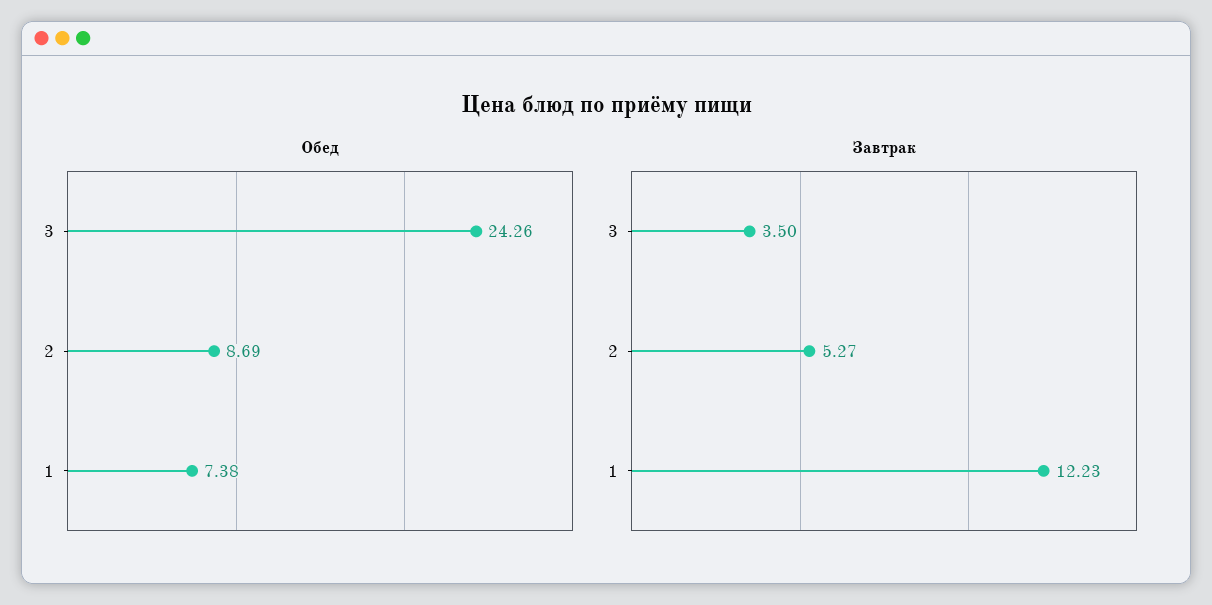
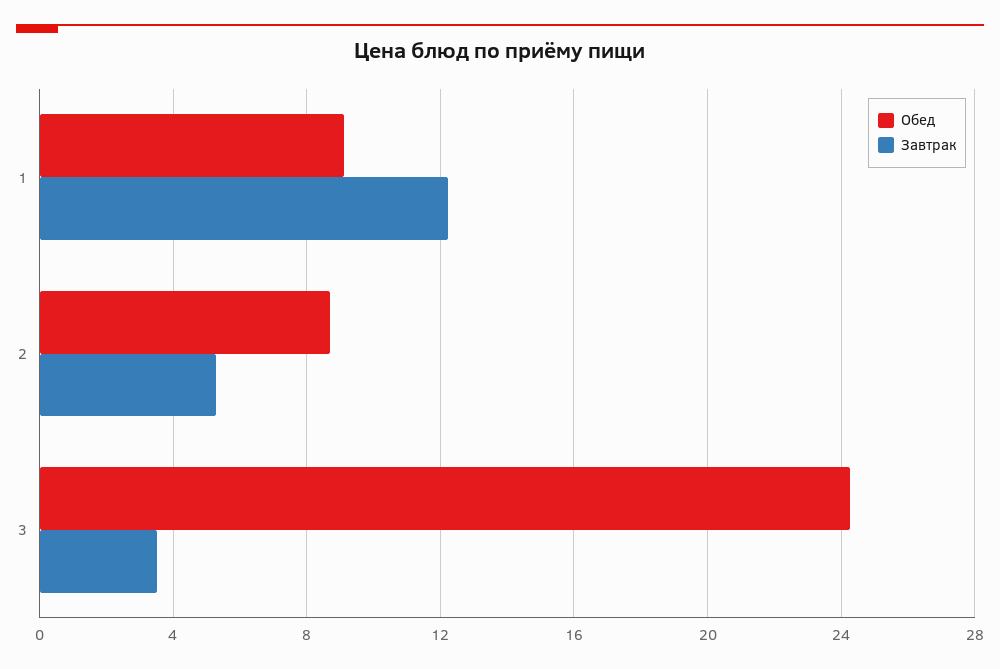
Обед, 1: 7.38 -> 9

